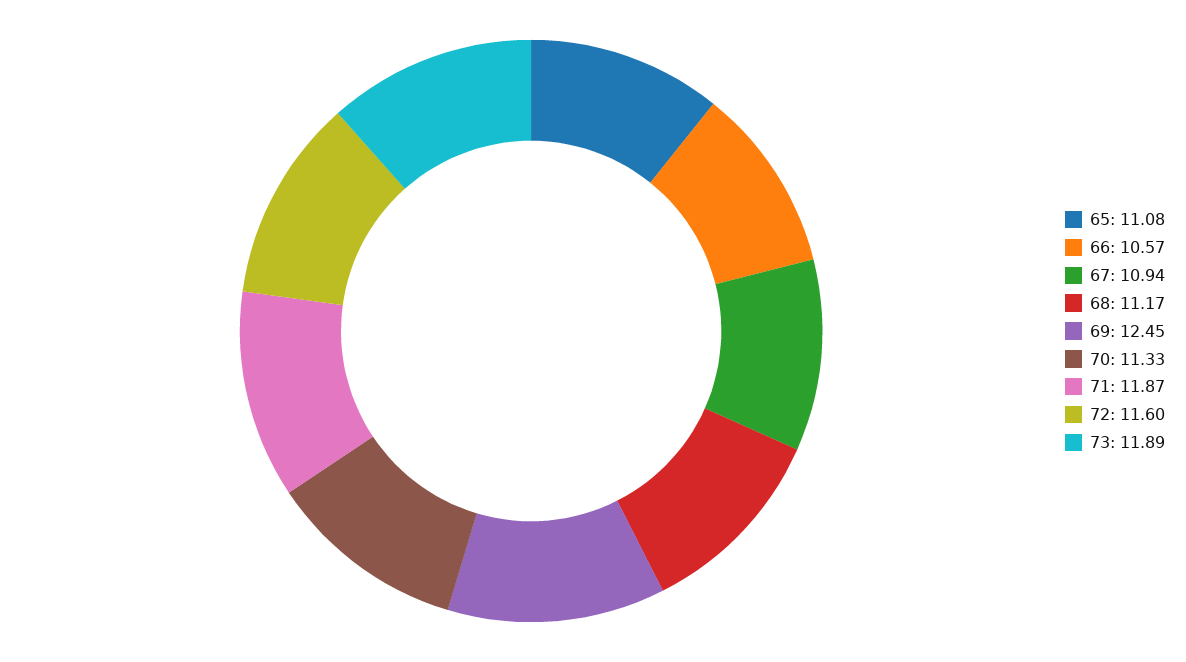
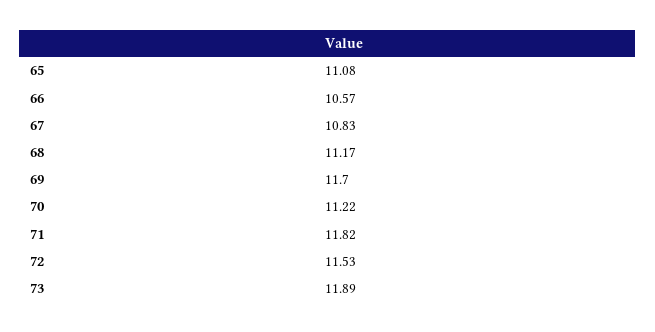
67: 10.94 -> 10.83
69: 12.45 -> 11.7
70: 11.33 -> 11.22
71: 11.87 -> 11.82
72: 11.6 -> 11.53

